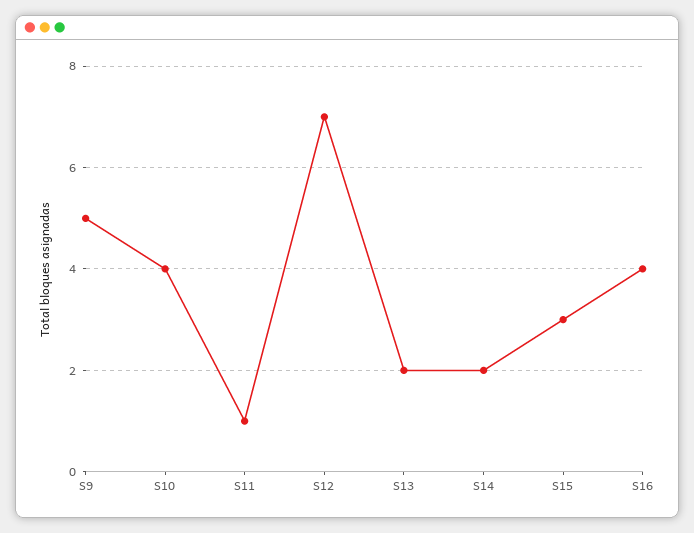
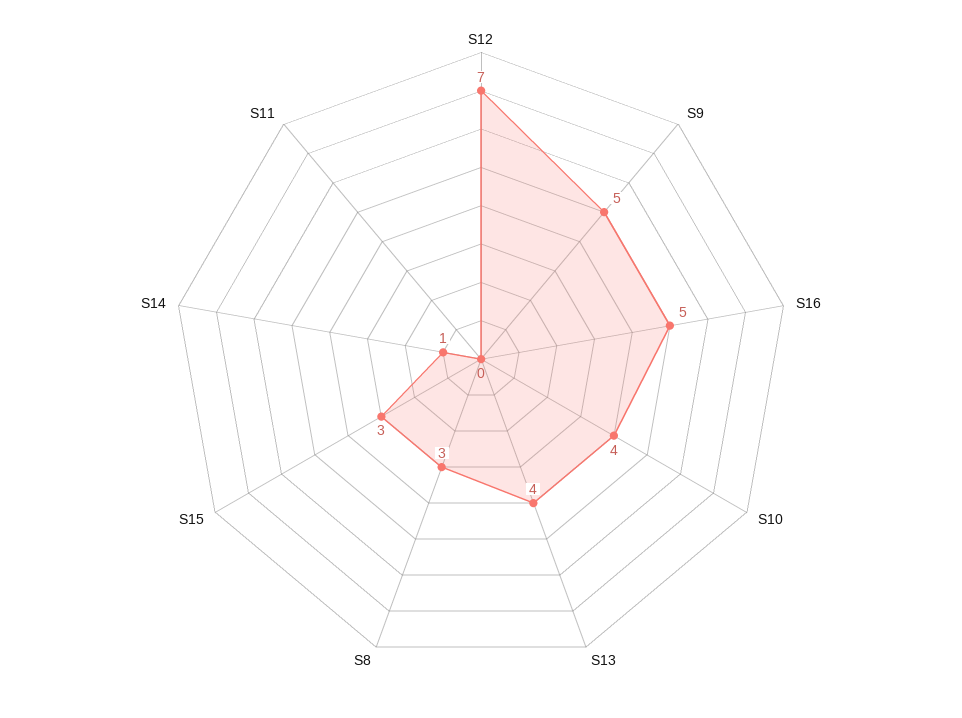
S11: 1 -> 0
S13: 2 -> 4
S14: 2 -> 1
S16: 4 -> 5
S8: none -> 3

